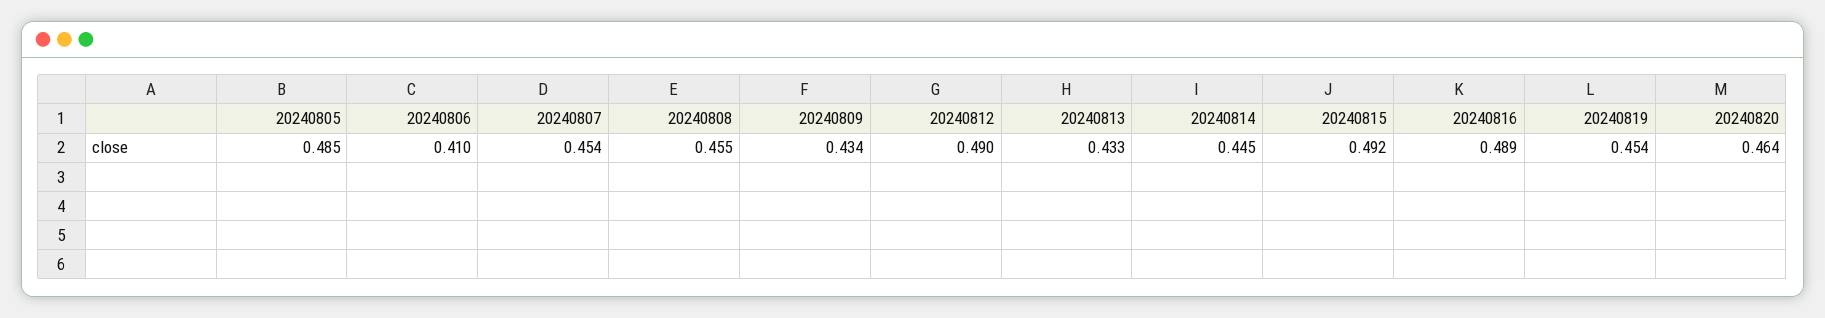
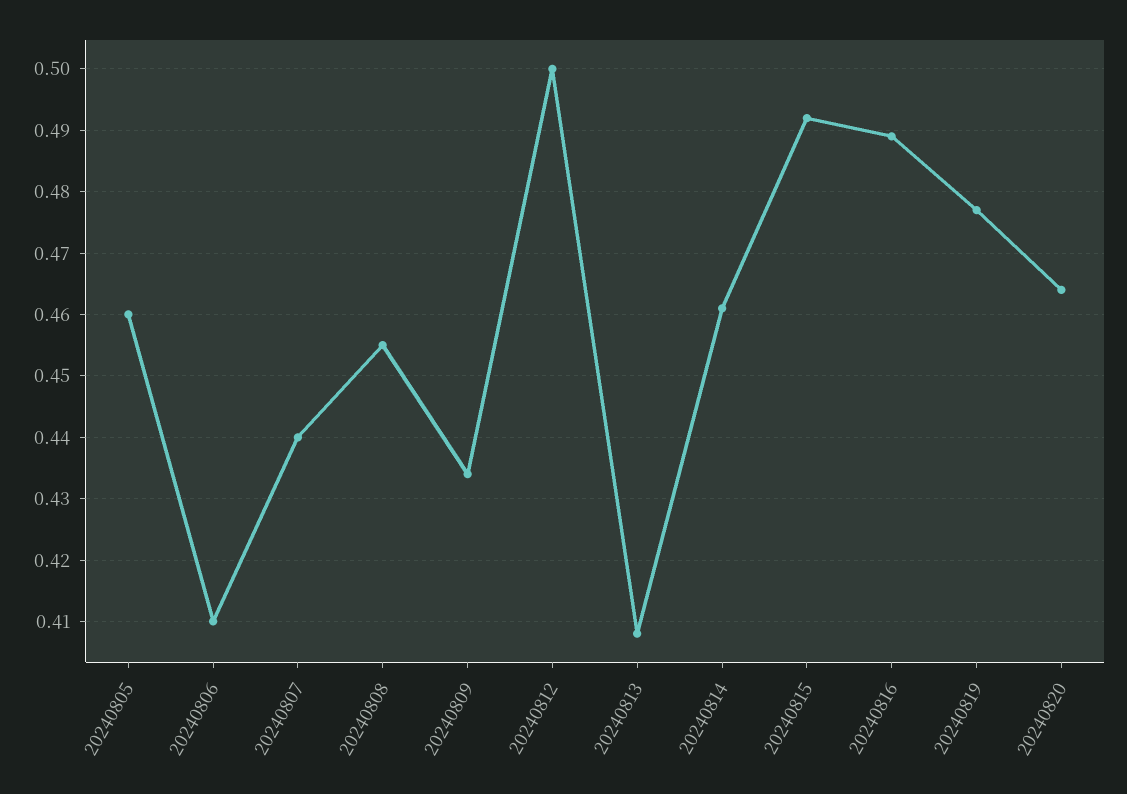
20240805: 0.485 -> 0.46
20240807: 0.454 -> 0.44
20240812: 0.49 -> 0.5
20240813: 0.433 -> 0.408
20240814: 0.445 -> 0.461
20240819: 0.454 -> 0.477

